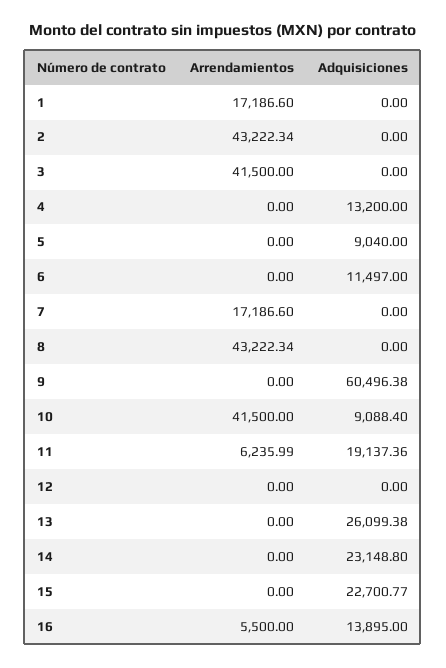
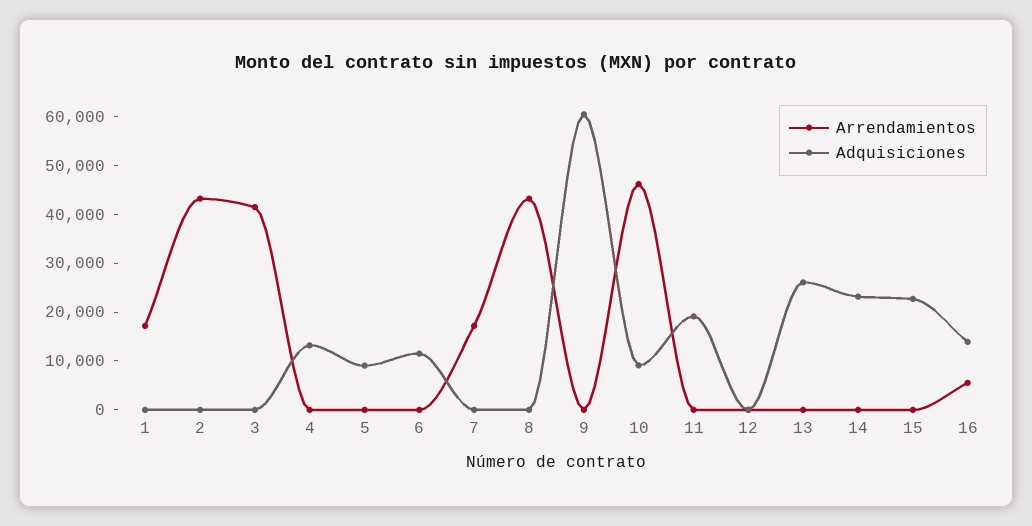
Arrendamientos, 10: 41500 -> 46000
Arrendamientos, 11: 6235.99 -> 0

